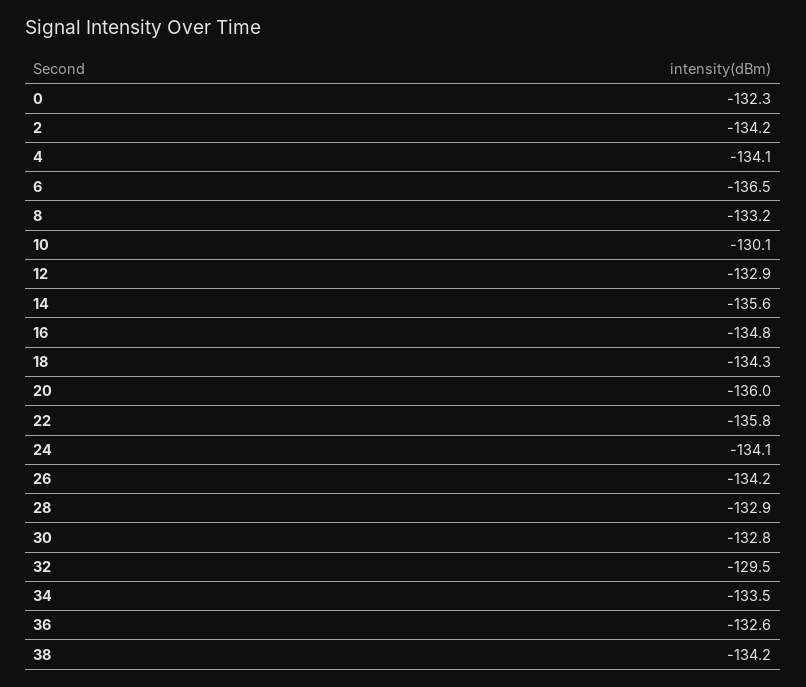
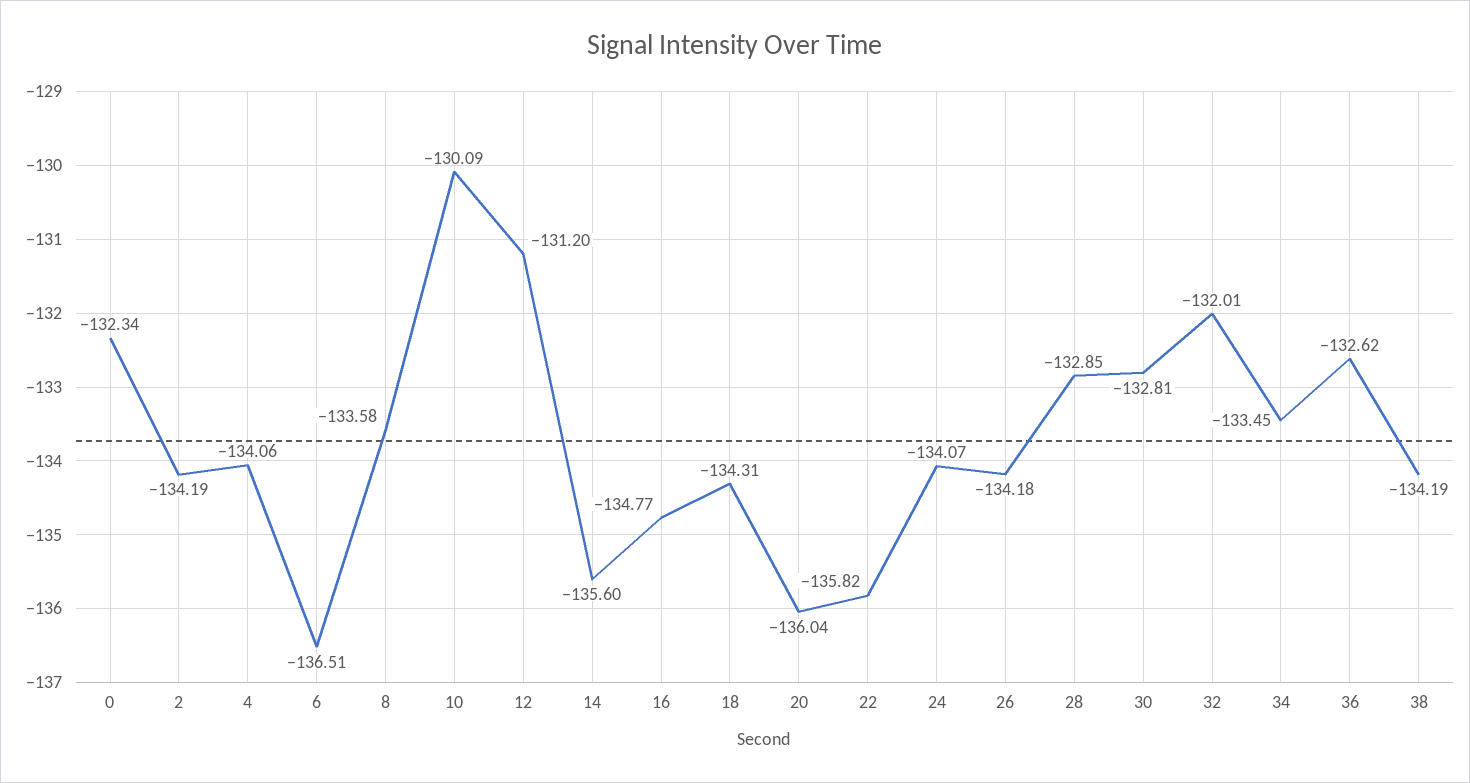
8: -133.2 -> -133.58
12: -132.9 -> -131.2
32: -129.5 -> -132.01

